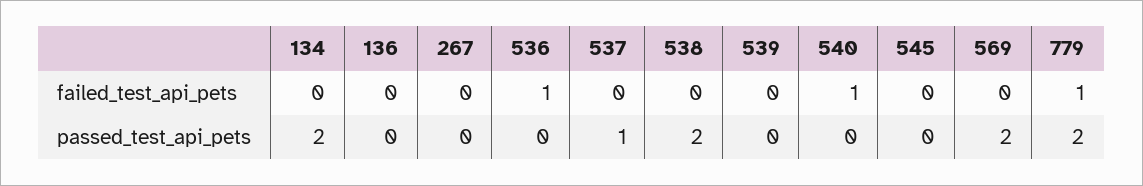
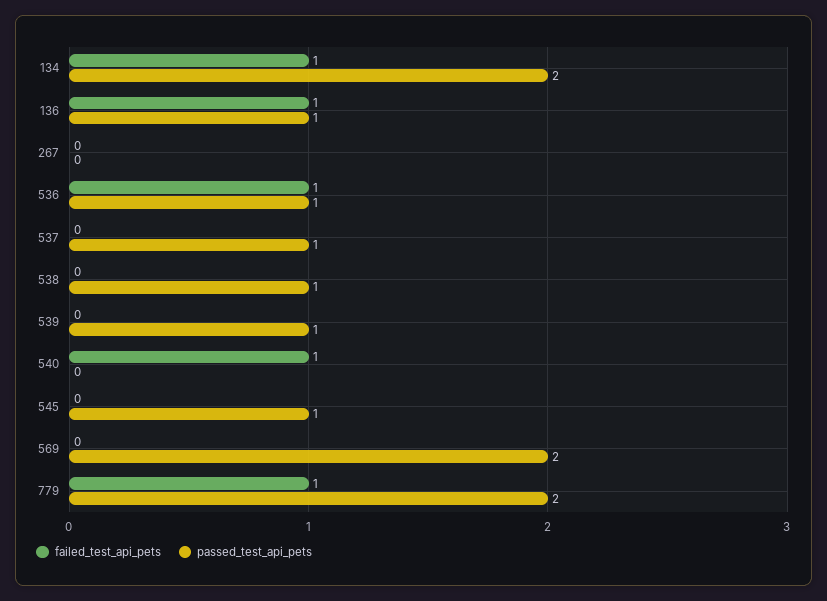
failed_test_api_pets, 134: 0 -> 1
failed_test_api_pets, 136: 0 -> 1
passed_test_api_pets, 136: 0 -> 1
passed_test_api_pets, 536: 0 -> 1
passed_test_api_pets, 538: 2 -> 1
passed_test_api_pets, 539: 0 -> 1
passed_test_api_pets, 545: 0 -> 1

